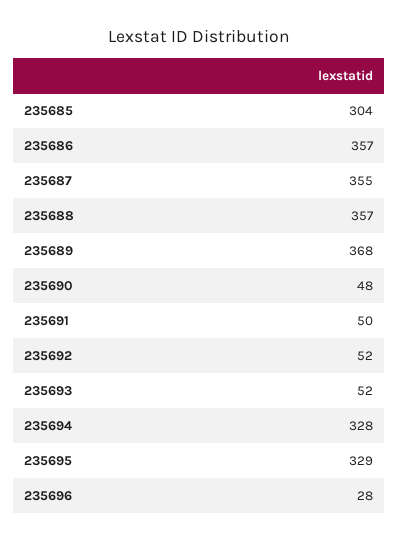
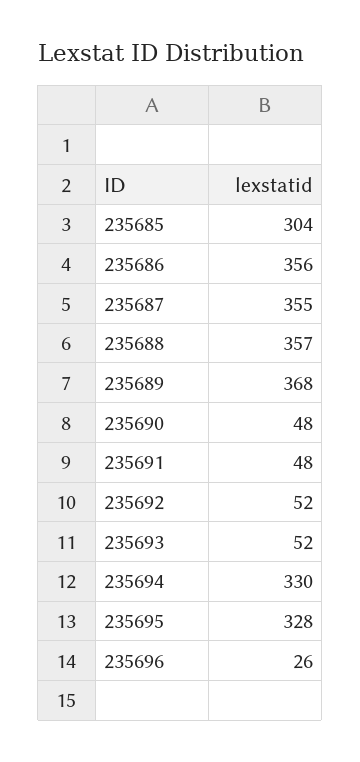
235686: 357 -> 356
235691: 50 -> 48
235694: 328 -> 330
235695: 329 -> 328
235696: 28 -> 26

